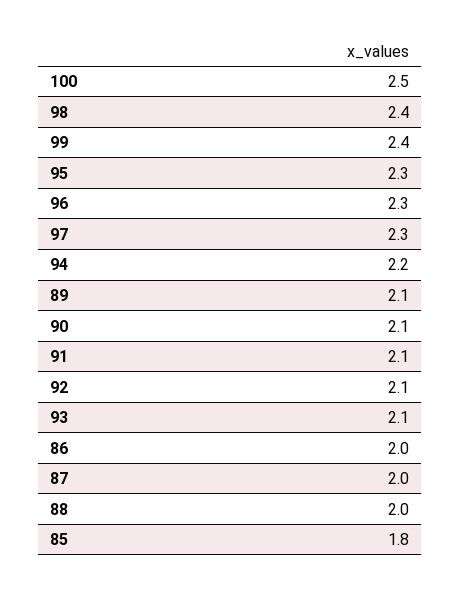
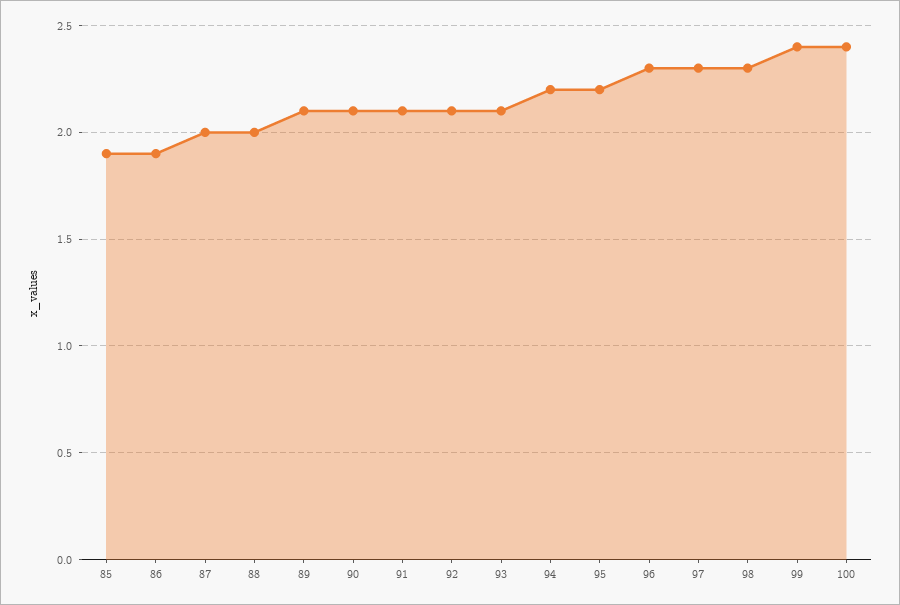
100: 2.5 -> 2.4
98: 2.4 -> 2.3
95: 2.3 -> 2.2
86: 2 -> 1.9
85: 1.8 -> 1.9

